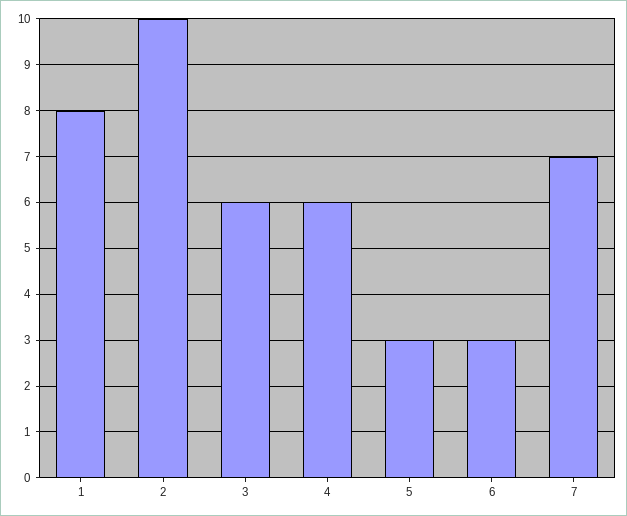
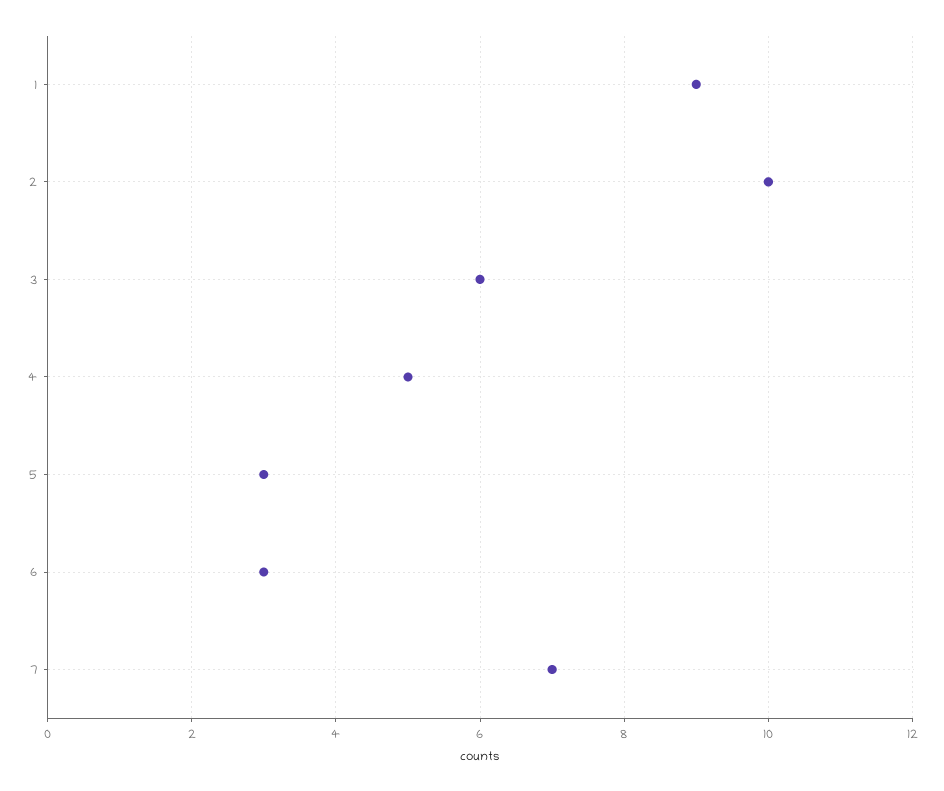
1: 8 -> 9
4: 6 -> 5

